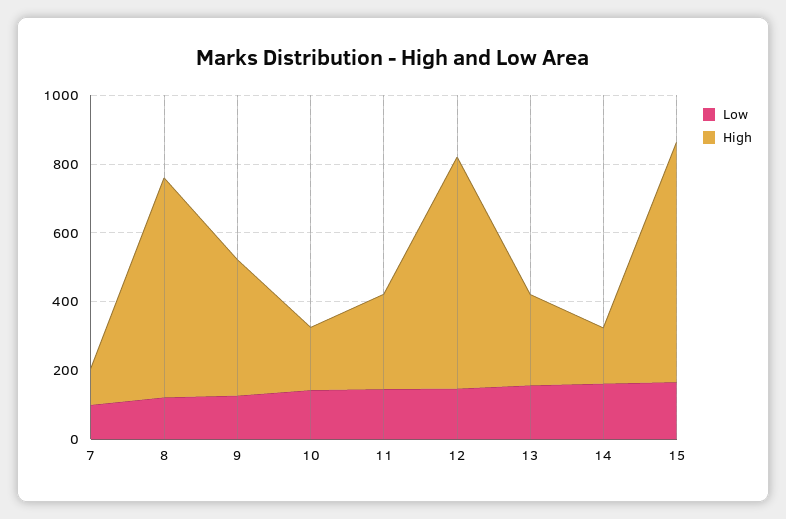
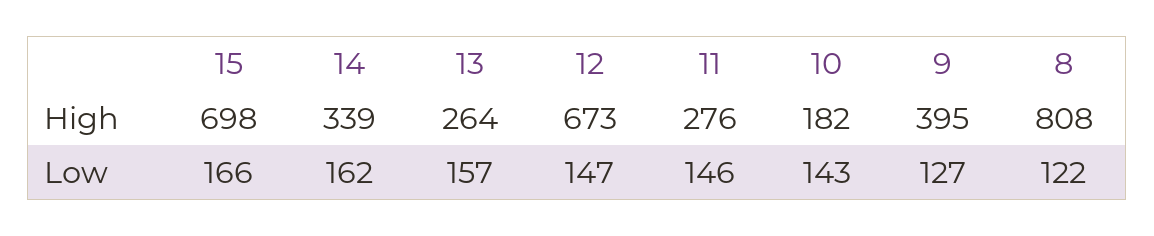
Low, 7: 100 -> none
High, 7: 100 -> none
High, 8: 650 -> 808
High, 14: 150 -> 339

